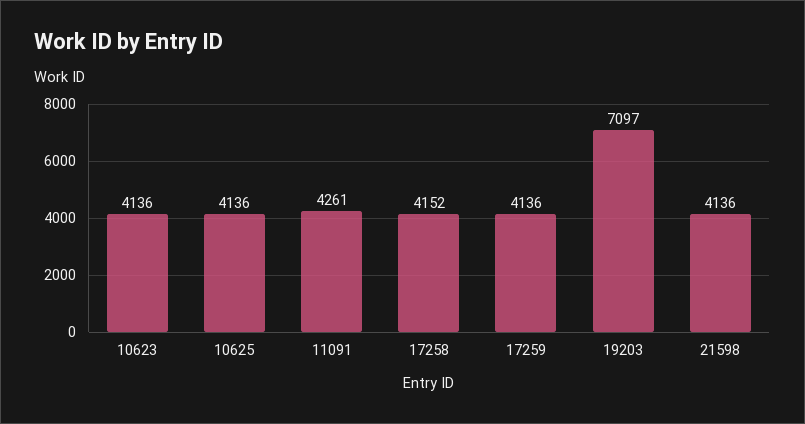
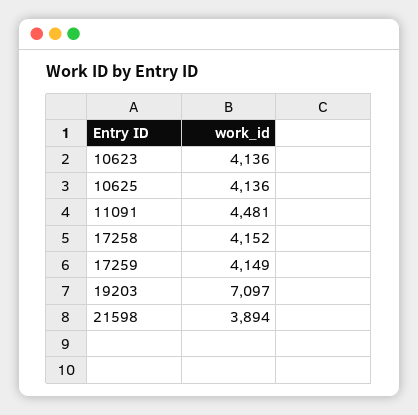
11091: 4261 -> 4481
17259: 4136 -> 4149
21598: 4136 -> 3894

